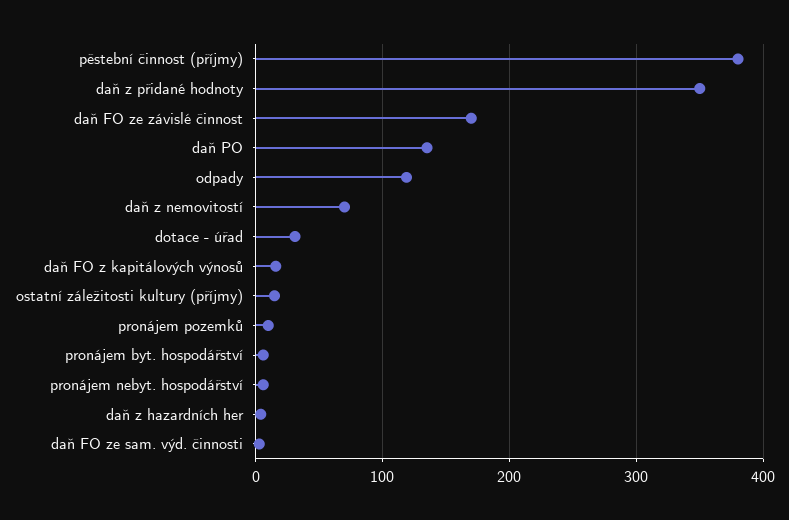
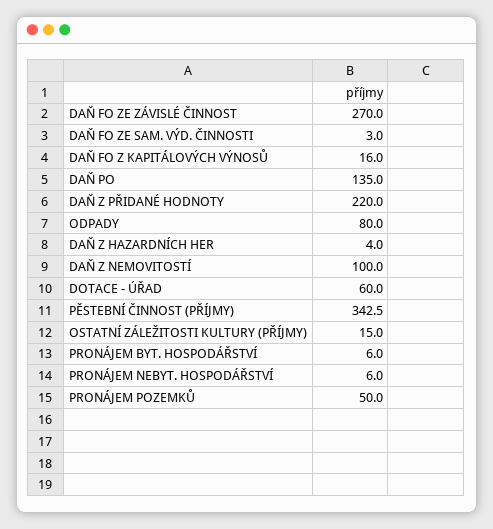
pěstební činnost (příjmy): 380 -> 342.5
daň z přidané hodnoty: 350 -> 220
daň FO ze závislé činnost: 170 -> 270
odpady: 120 -> 80
daň z nemovitostí: 70 -> 100
dotace - úřad: 30 -> 60
pronájem pozemků: 10 -> 50

